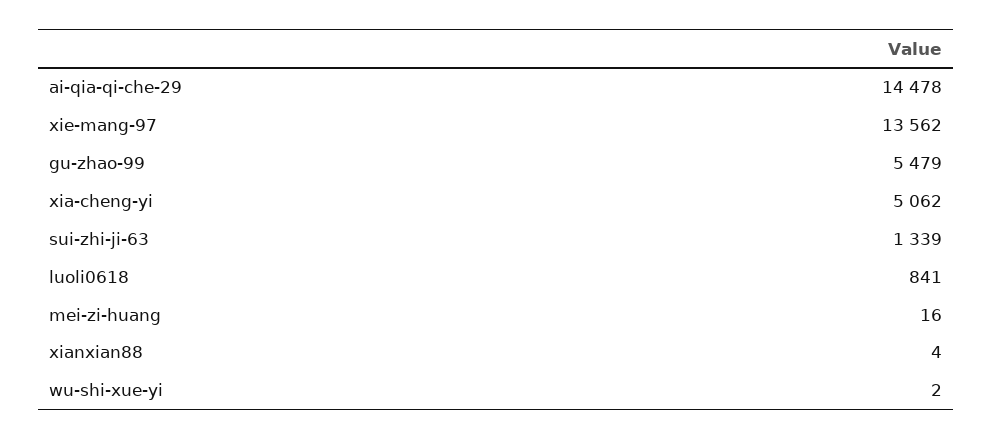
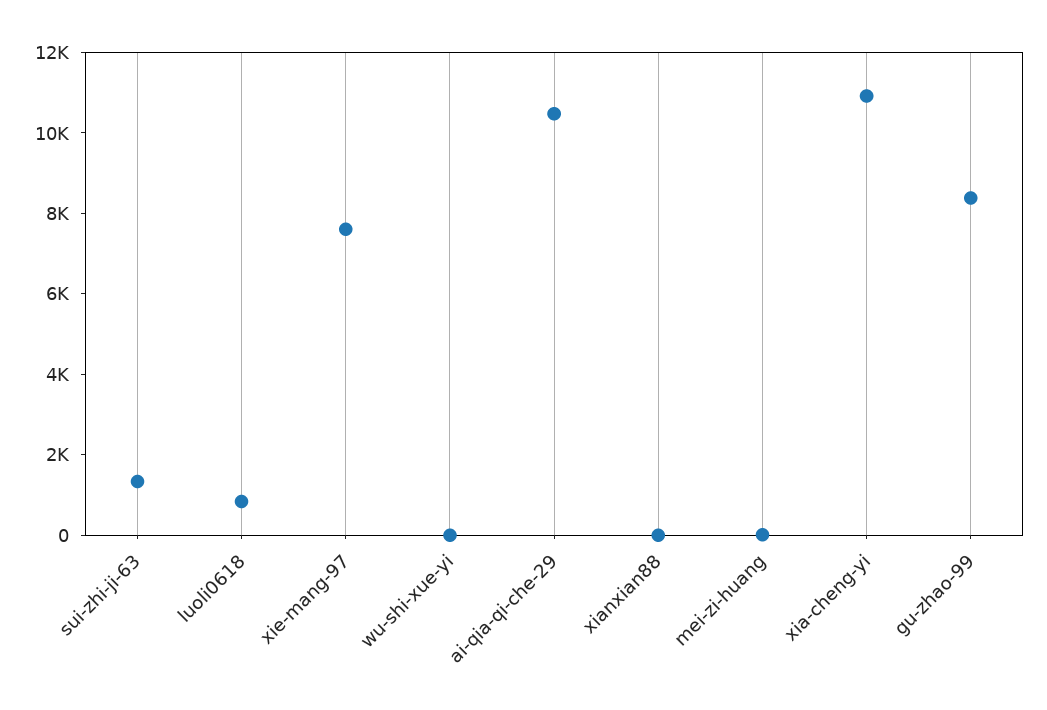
ai-qia-qi-che-29: 14478 -> 10500
xie-mang-97: 13562 -> 7500
gu-zhao-99: 5479 -> 8500
xia-cheng-yi: 5062 -> 11000

